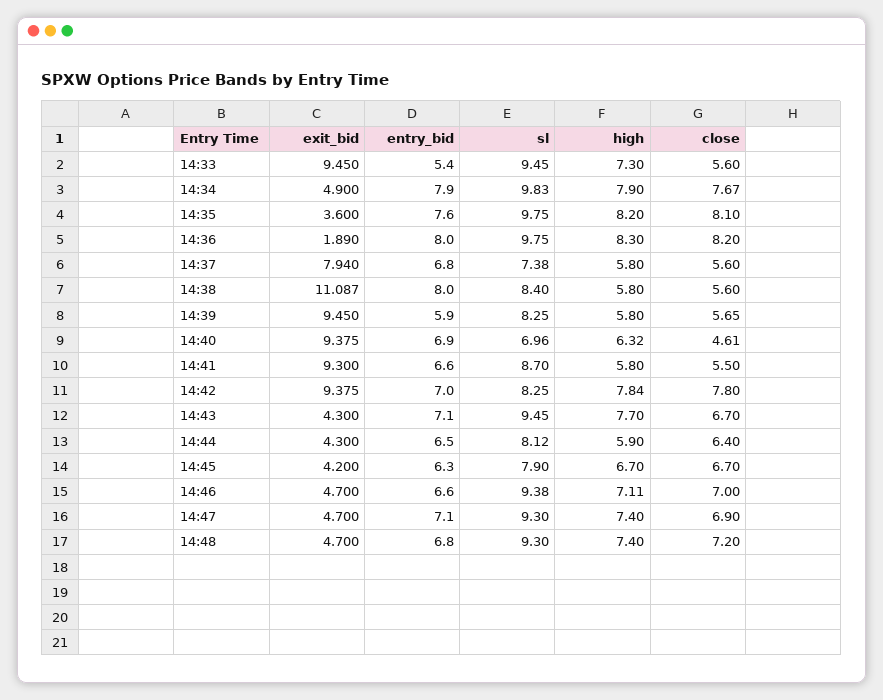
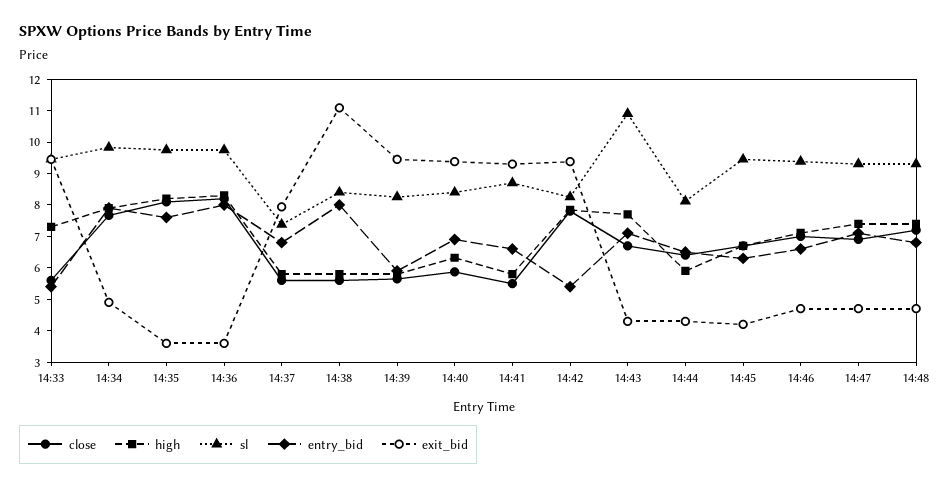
exit_bid, 14:36: 1.89 -> 3.5
sl, 14:40: 6.96 -> 8.5
close, 14:40: 4.61 -> 6
entry_bid, 14:42: 7 -> 5.5
sl, 14:43: 9.45 -> 11
sl, 14:45: 7.9 -> 9.5

